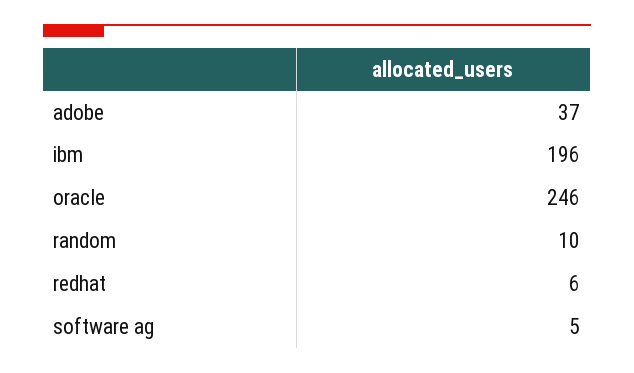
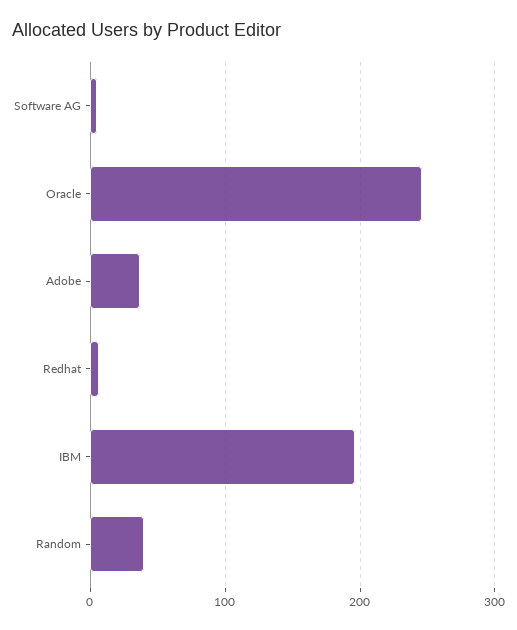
random: 10 -> 40

